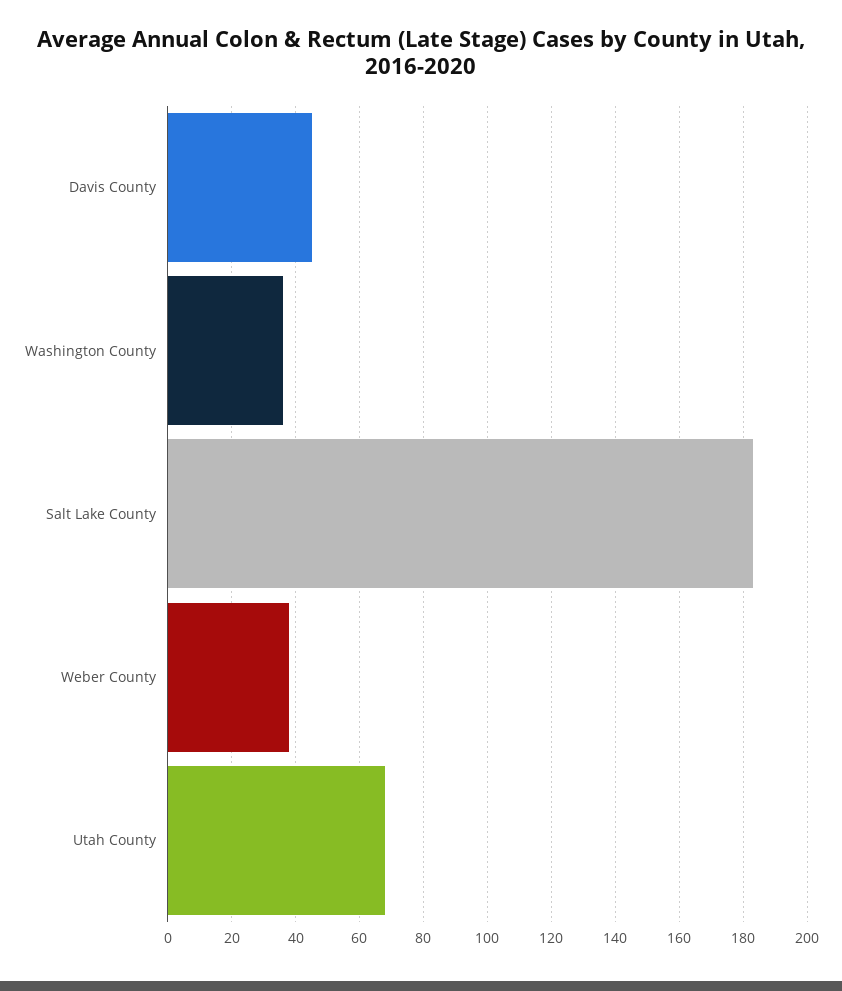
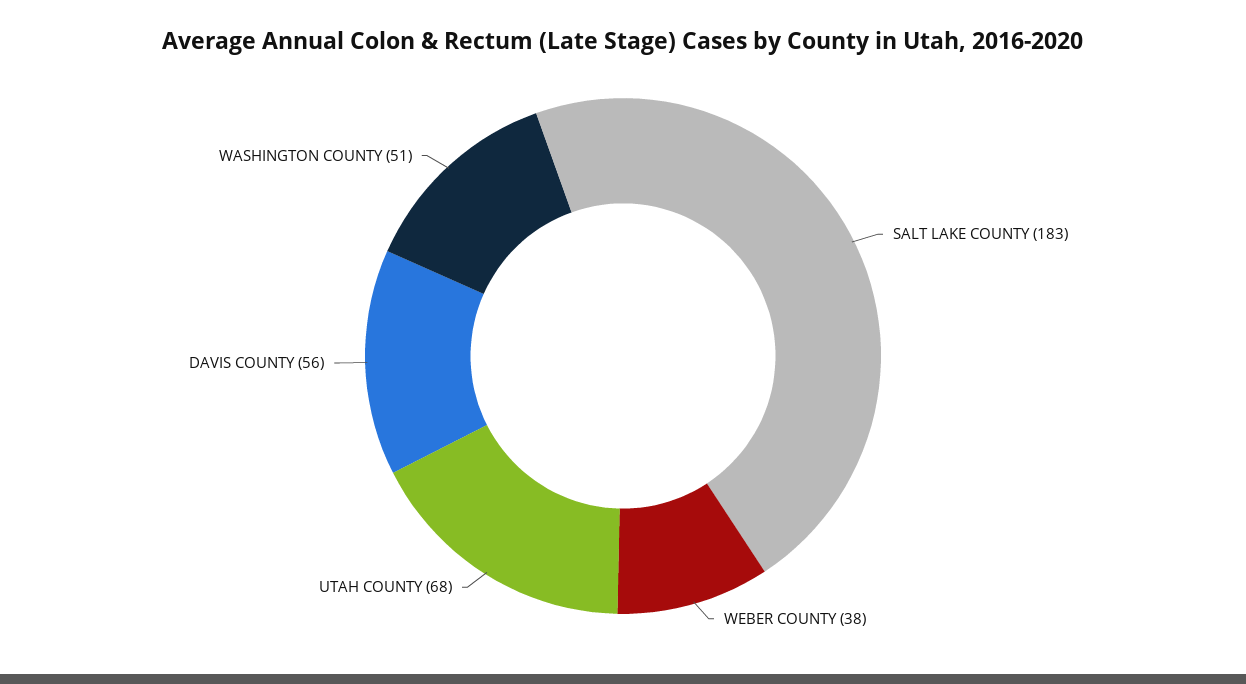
Davis County: 45 -> 56
Washington County: 35 -> 51

